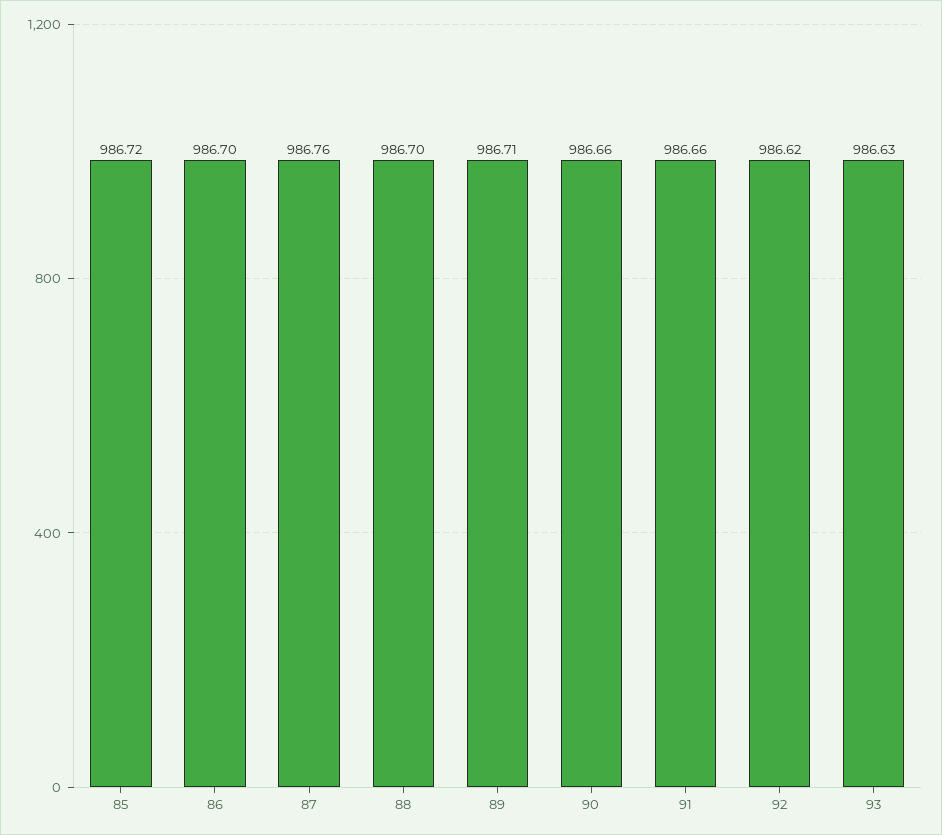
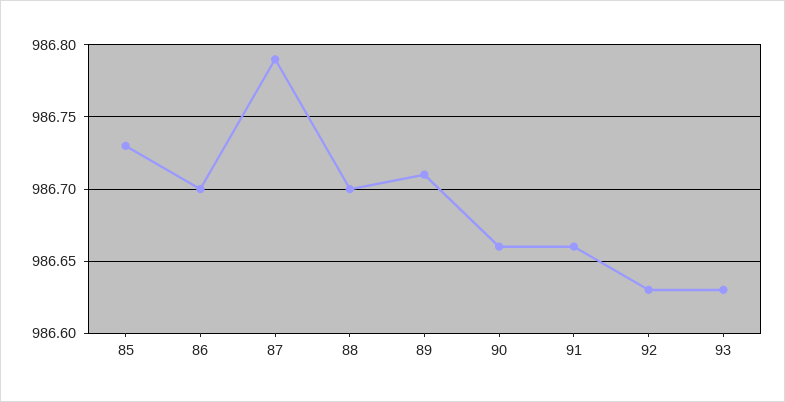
85: 986.72 -> 986.73
87: 986.76 -> 986.79
92: 986.62 -> 986.63

